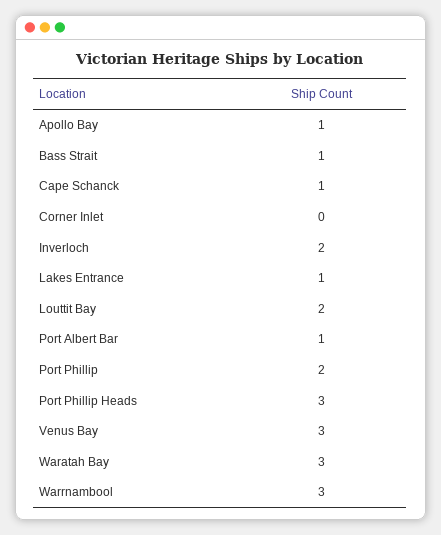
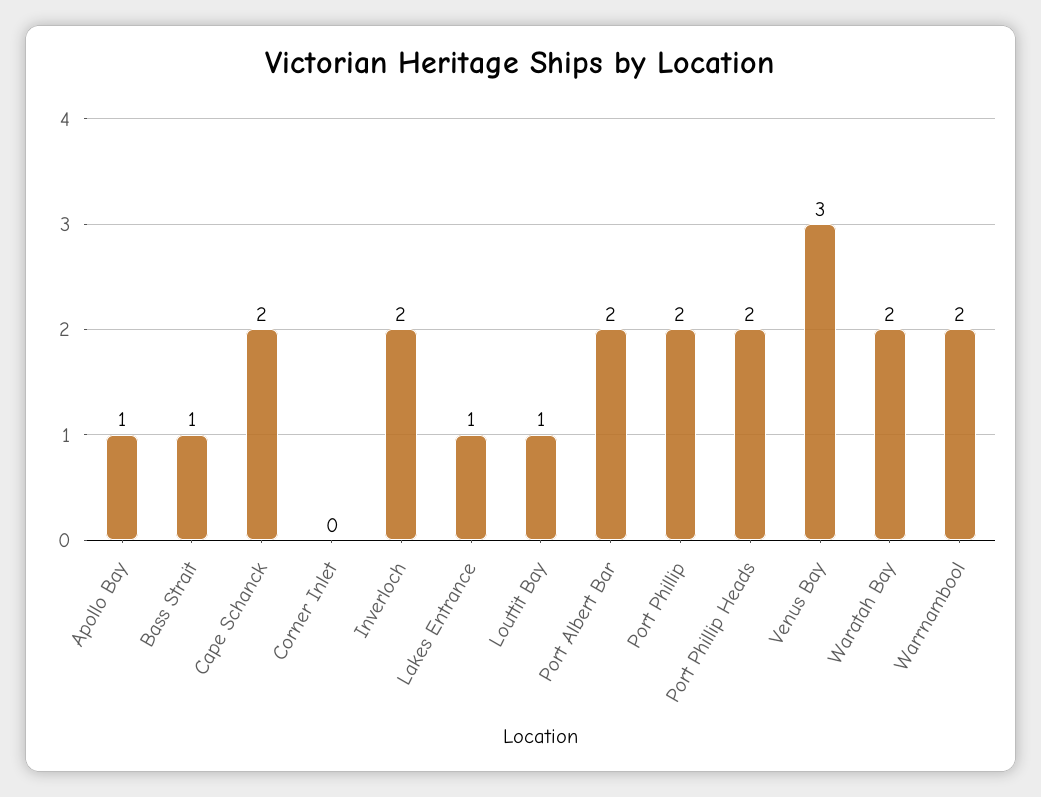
Cape Schanck: 1 -> 2
Louttit Bay: 2 -> 1
Port Albert Bar: 1 -> 2
Port Phillip Heads: 3 -> 2
Waratah Bay: 3 -> 2
Warrnambool: 3 -> 2

